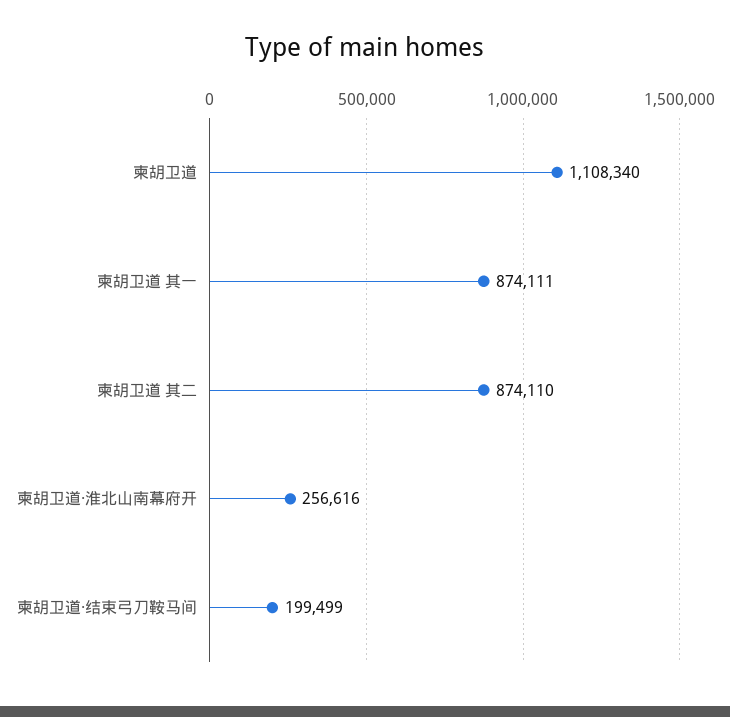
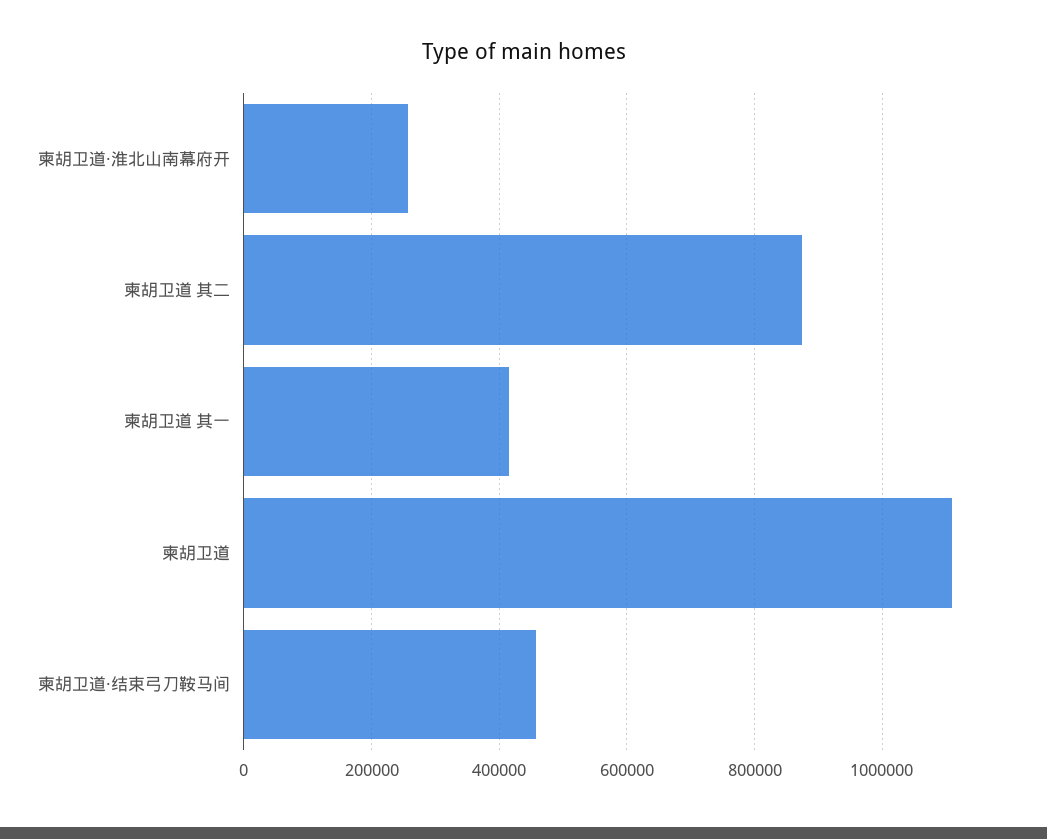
柬胡卫道 其一: 874111 -> 420000
柬胡卫道·结束弓刀鞍马间: 199499 -> 460000

